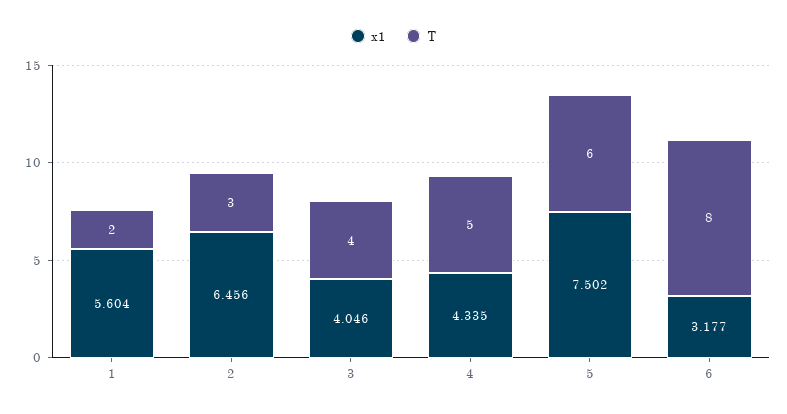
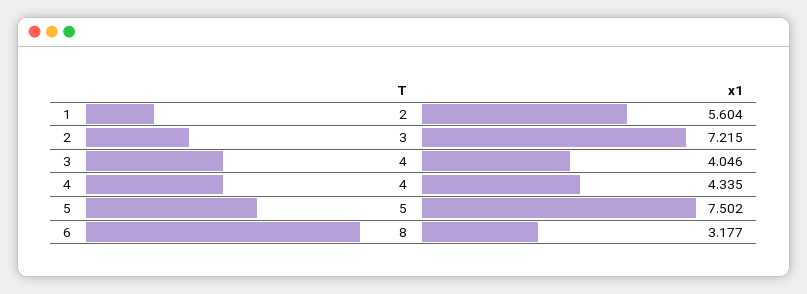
x1, 2: 6.456 -> 7.215
T, 4: 5 -> 4
T, 5: 6 -> 5

